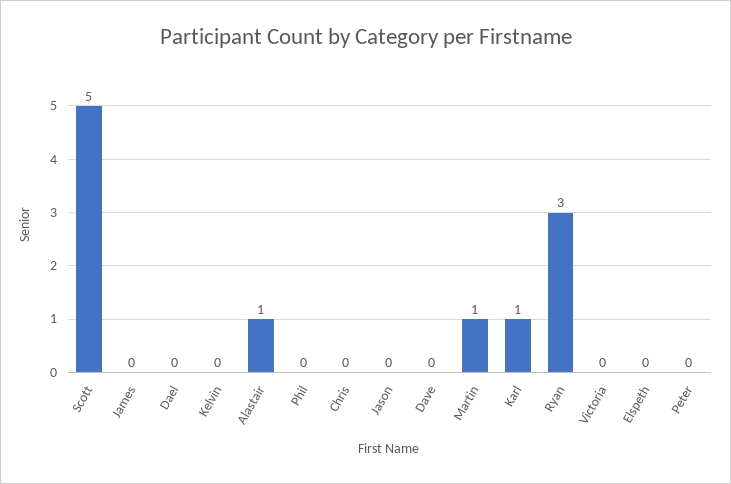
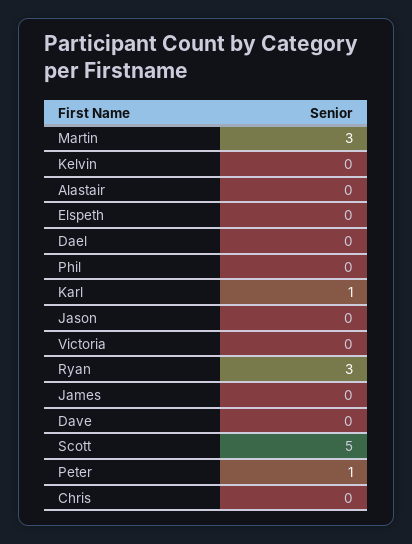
Alastair: 1 -> 0
Martin: 1 -> 3
Peter: 0 -> 1

